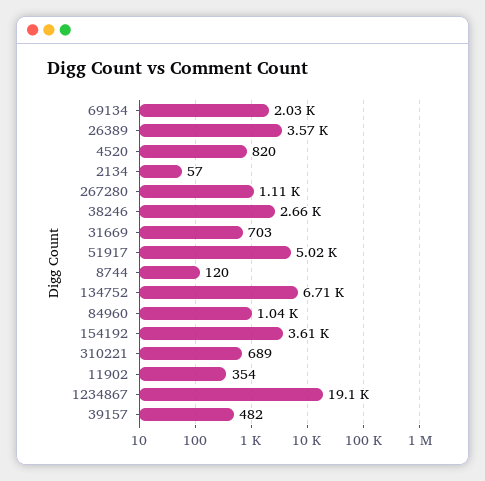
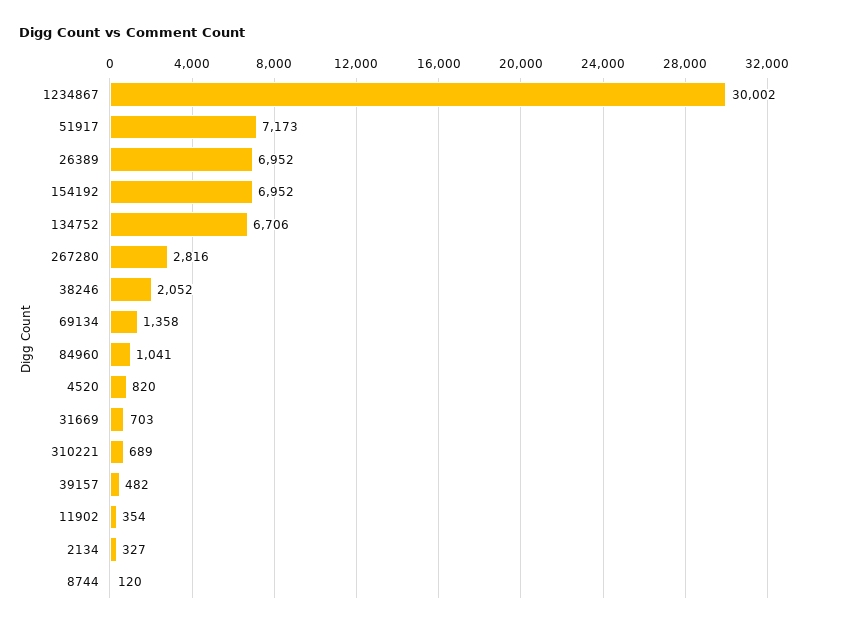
69134: 2030 -> 1358
26389: 3570 -> 6952
2134: 57 -> 327
267280: 1110 -> 2816
38246: 2660 -> 2052
51917: 5020 -> 7173
154192: 3610 -> 6952
1234867: 19100 -> 30002

